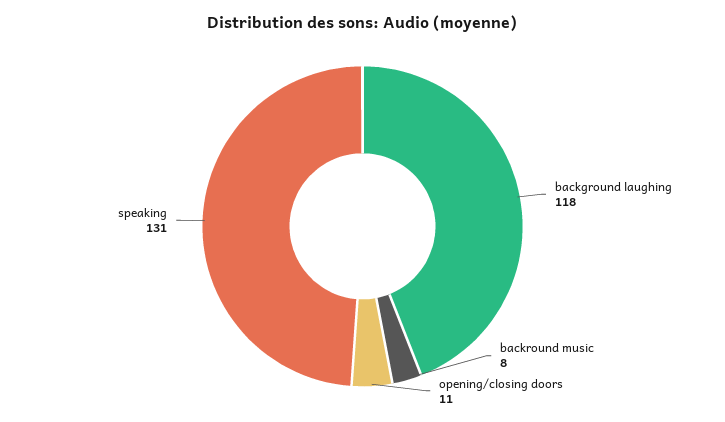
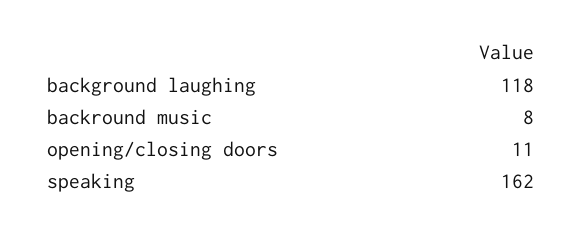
speaking: 131 -> 162

